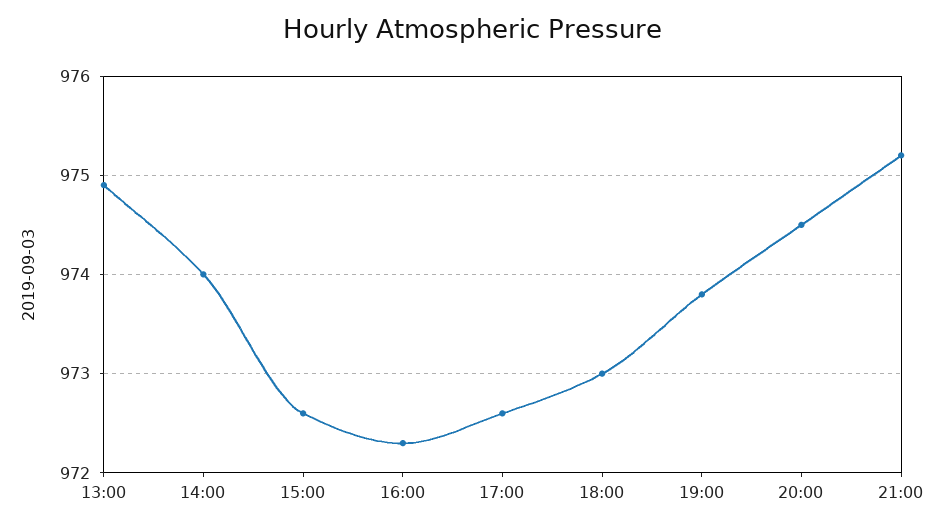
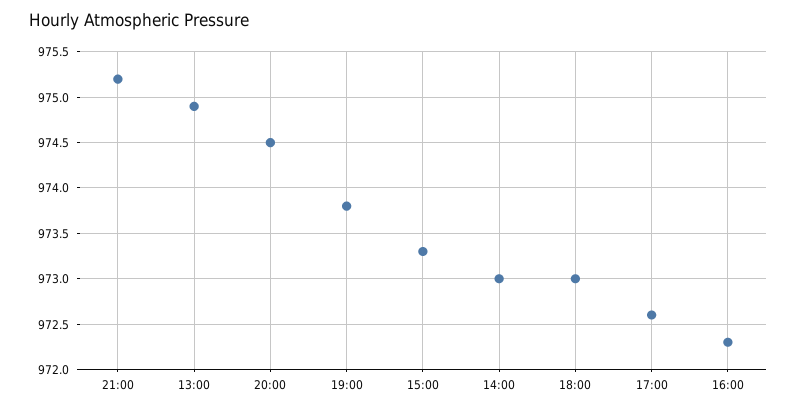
14:00: 974 -> 973
15:00: 972.6 -> 973.3

